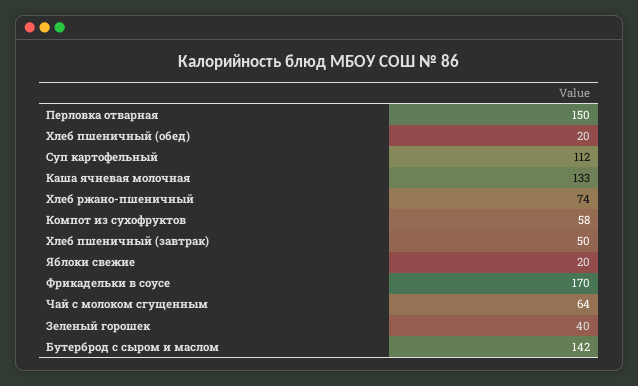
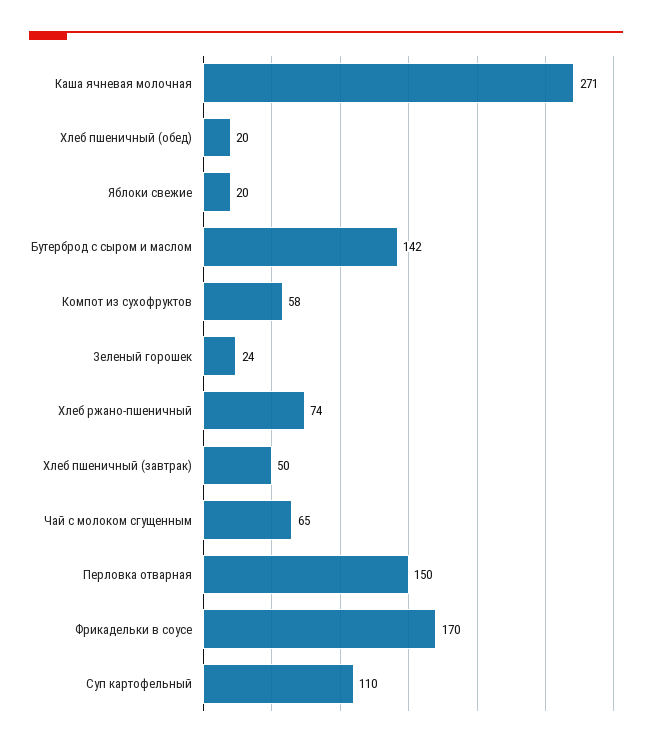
Суп картофельный: 112 -> 110
Каша ячневая молочная: 133 -> 271
Чай с молоком сгущенным: 64 -> 65
Зеленый горошек: 40 -> 24

